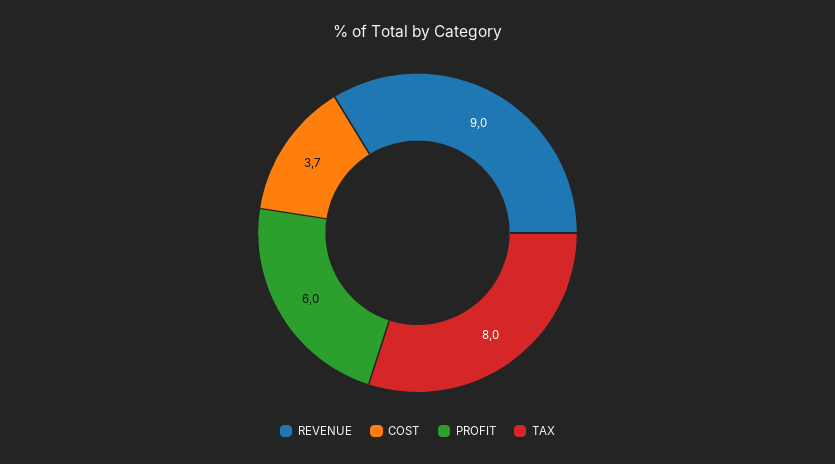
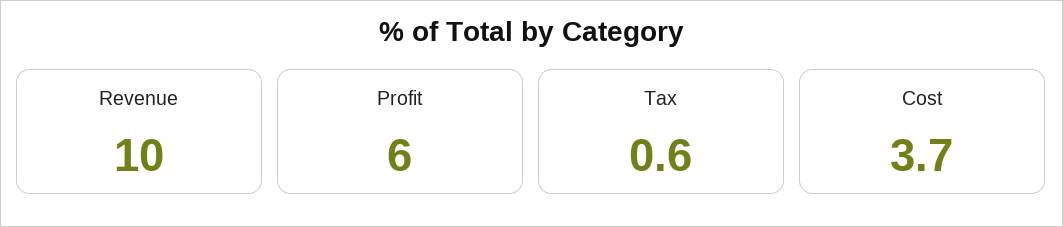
REVENUE: 9 -> 10
TAX: 8 -> 0.6

